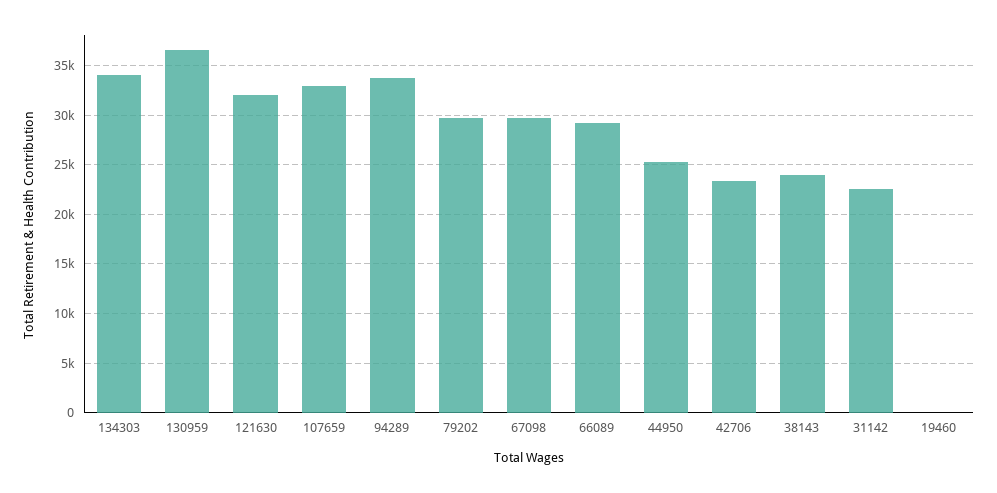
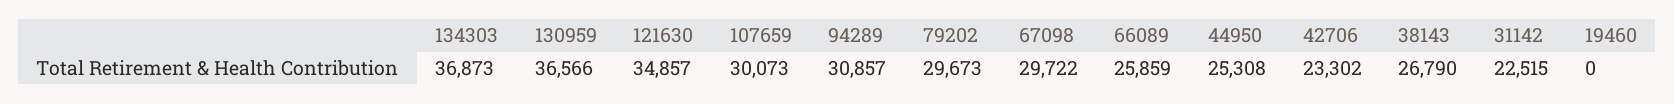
134303: 34000 -> 36873
121630: 32000 -> 34857
107659: 33000 -> 30073
94289: 34000 -> 30857
66089: 29000 -> 25859
38143: 24000 -> 26790

